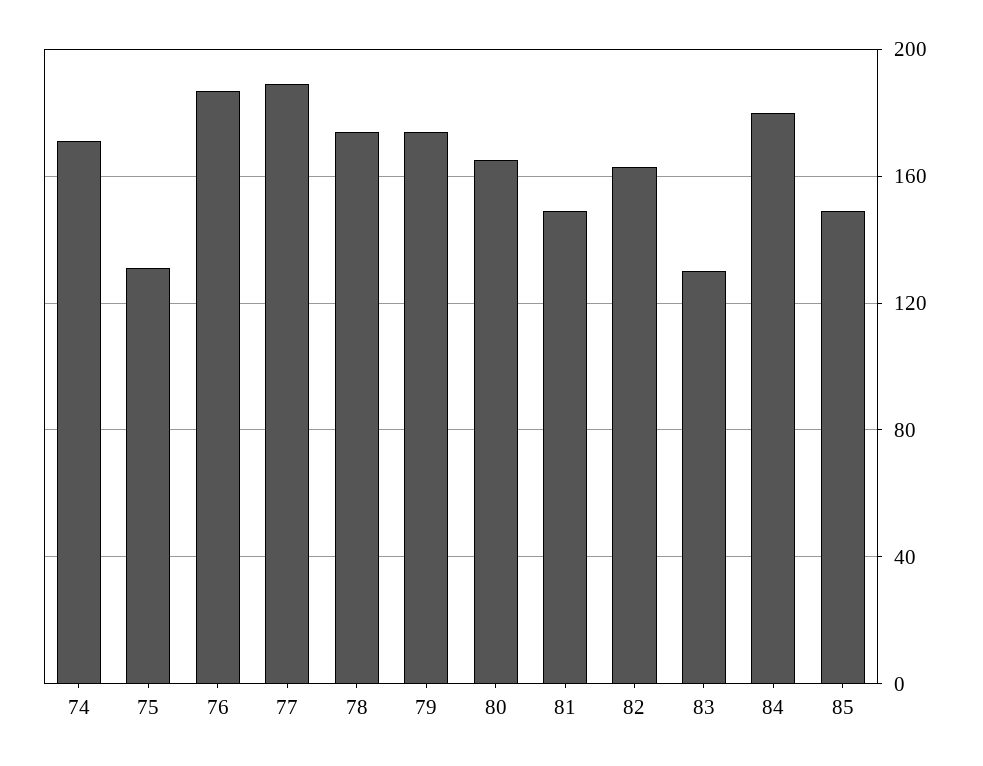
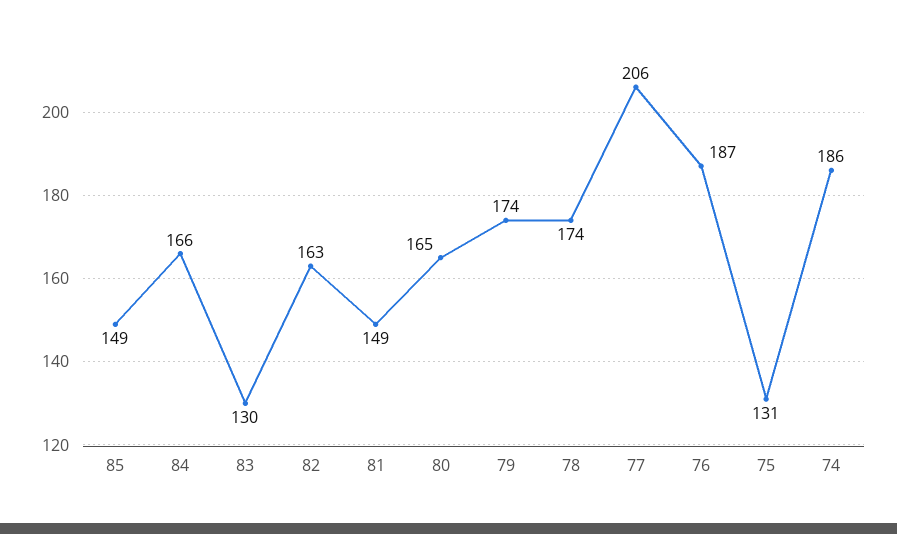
74: 170 -> 186
77: 190 -> 206
84: 180 -> 166

